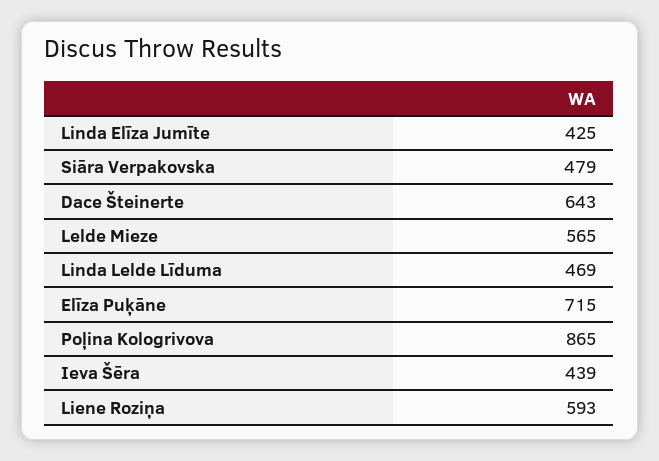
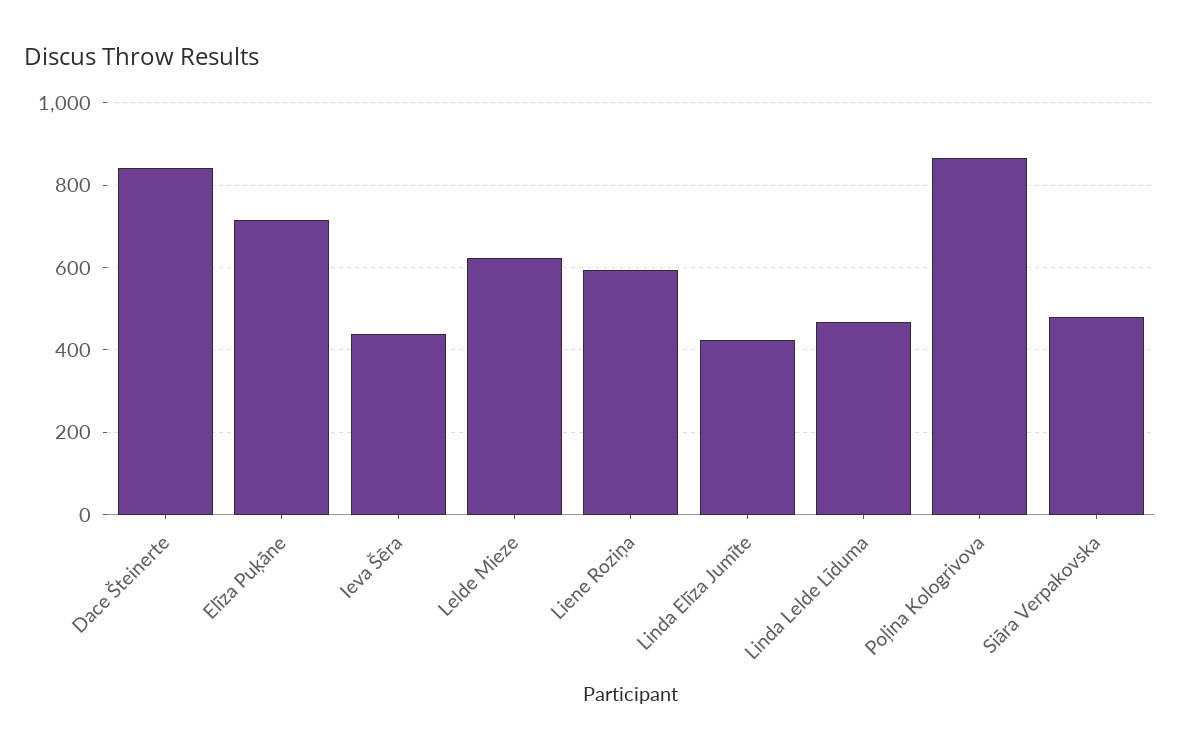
Dace Šteinerte: 643 -> 840
Lelde Mieze: 565 -> 620

